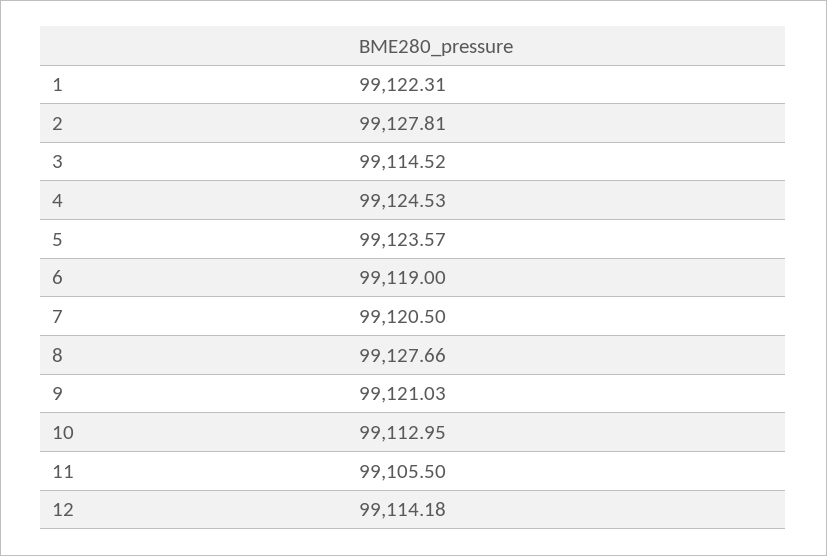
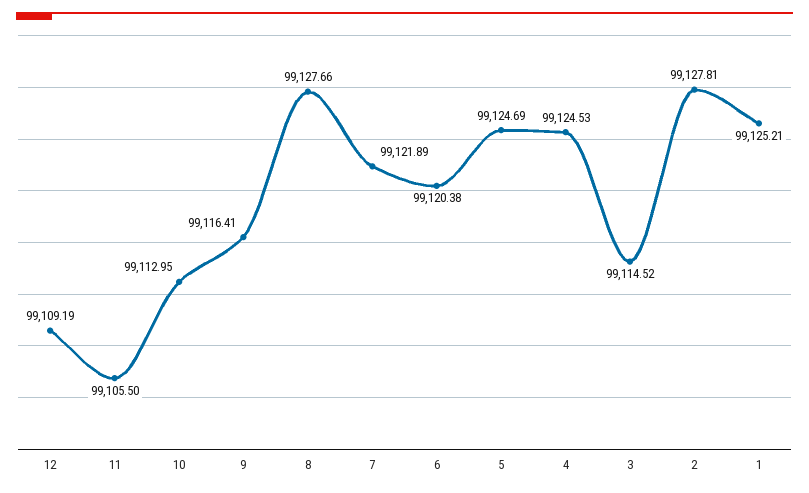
1: 99122.31 -> 99125.21
5: 99123.57 -> 99124.69
6: 99119 -> 99120.38
7: 99120.5 -> 99121.89
9: 99121.03 -> 99116.41
12: 99114.18 -> 99109.19

